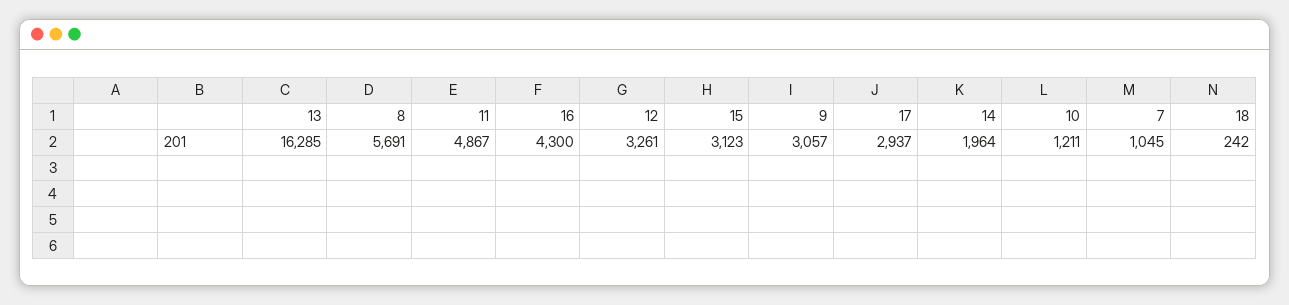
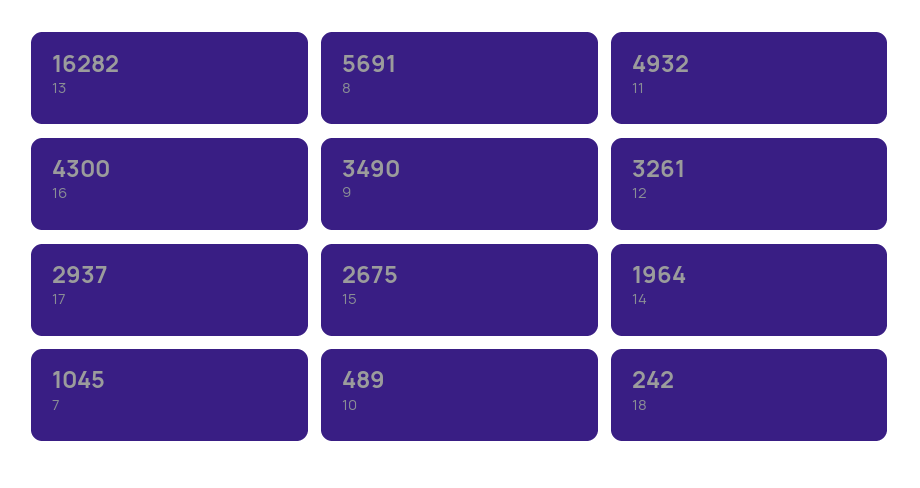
13: 16285 -> 16282
11: 4867 -> 4932
15: 3123 -> 2675
9: 3057 -> 3490
10: 1211 -> 489

